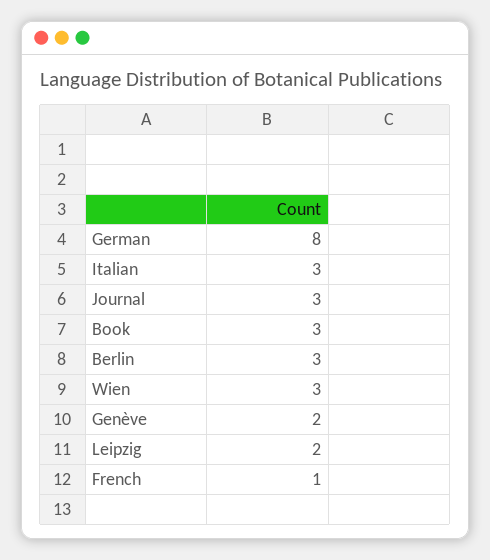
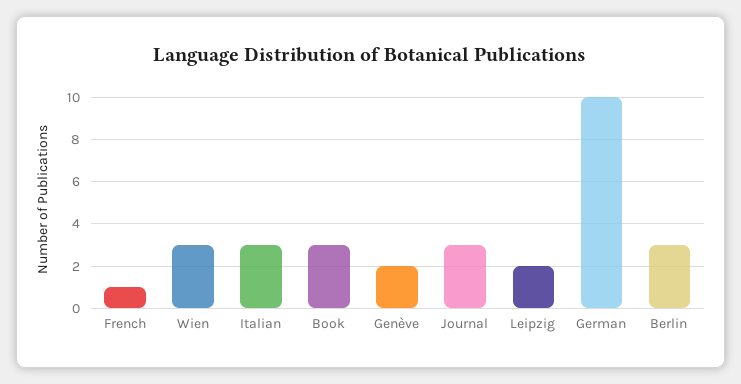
German: 8 -> 10

